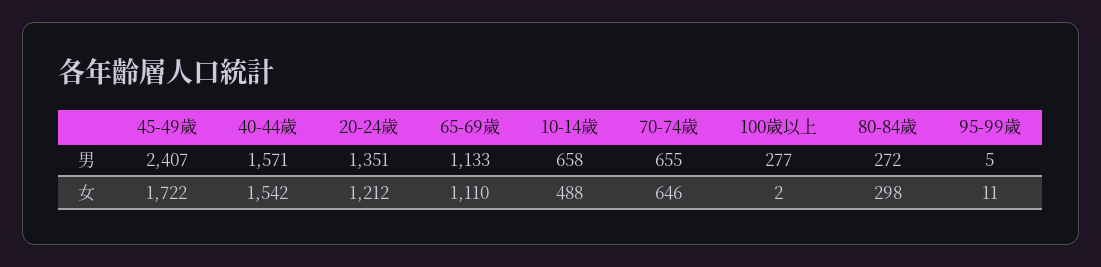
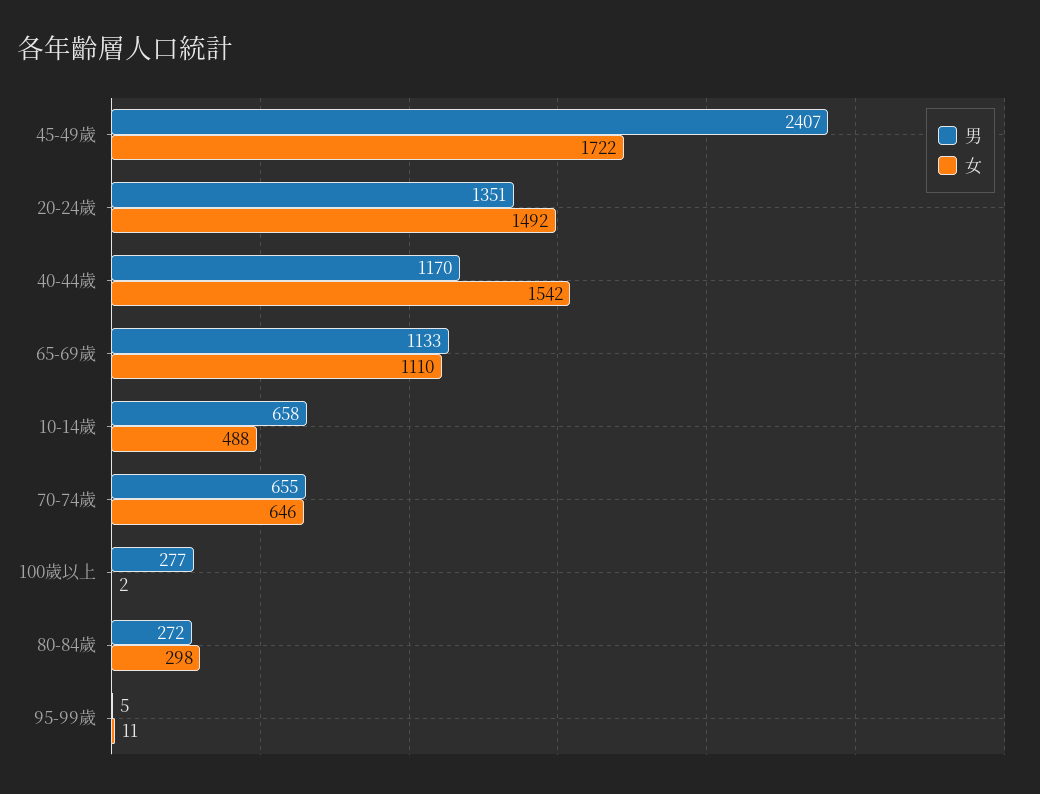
男, 40-44歲: 1571 -> 1170
女, 20-24歲: 1212 -> 1492

